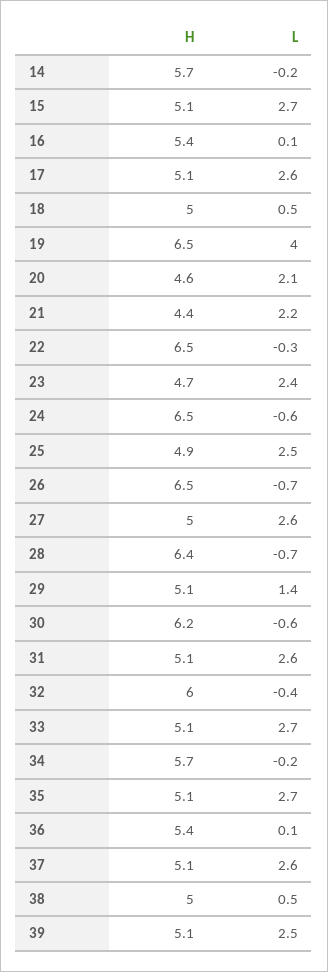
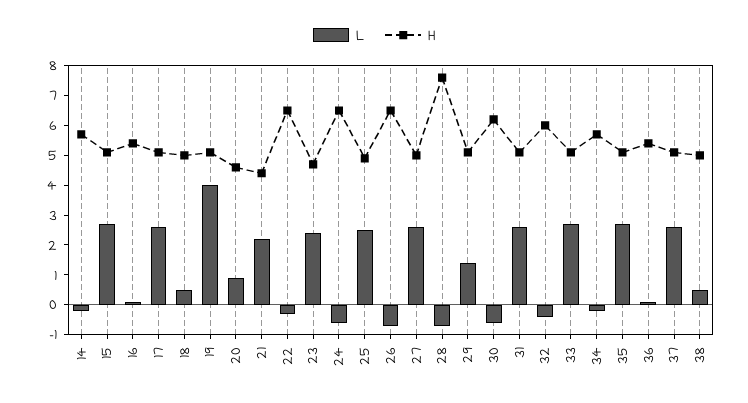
H, 19: 6.5 -> 5
L, 20: 2.1 -> 1
H, 28: 6.4 -> 7.5
H, 39: 5.1 -> none
L, 39: 2.5 -> none

